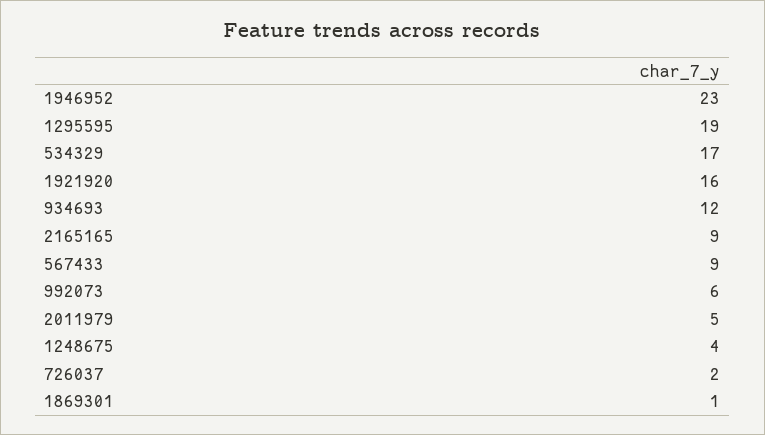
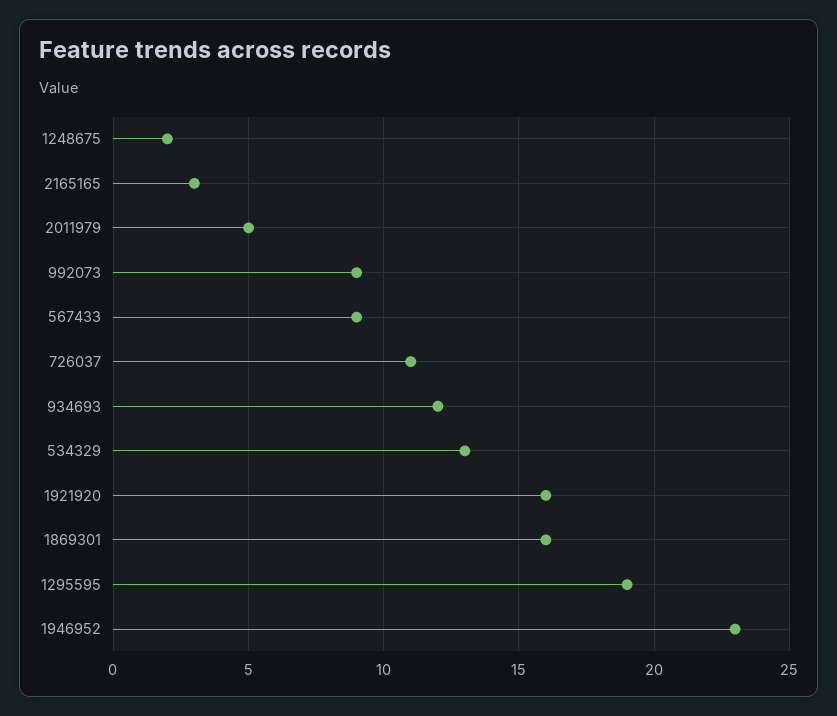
534329: 17 -> 13
2165165: 9 -> 3
992073: 6 -> 9
1248675: 4 -> 2
726037: 2 -> 11
1869301: 1 -> 16

